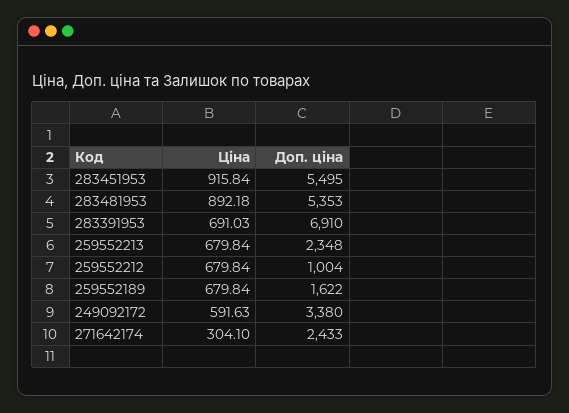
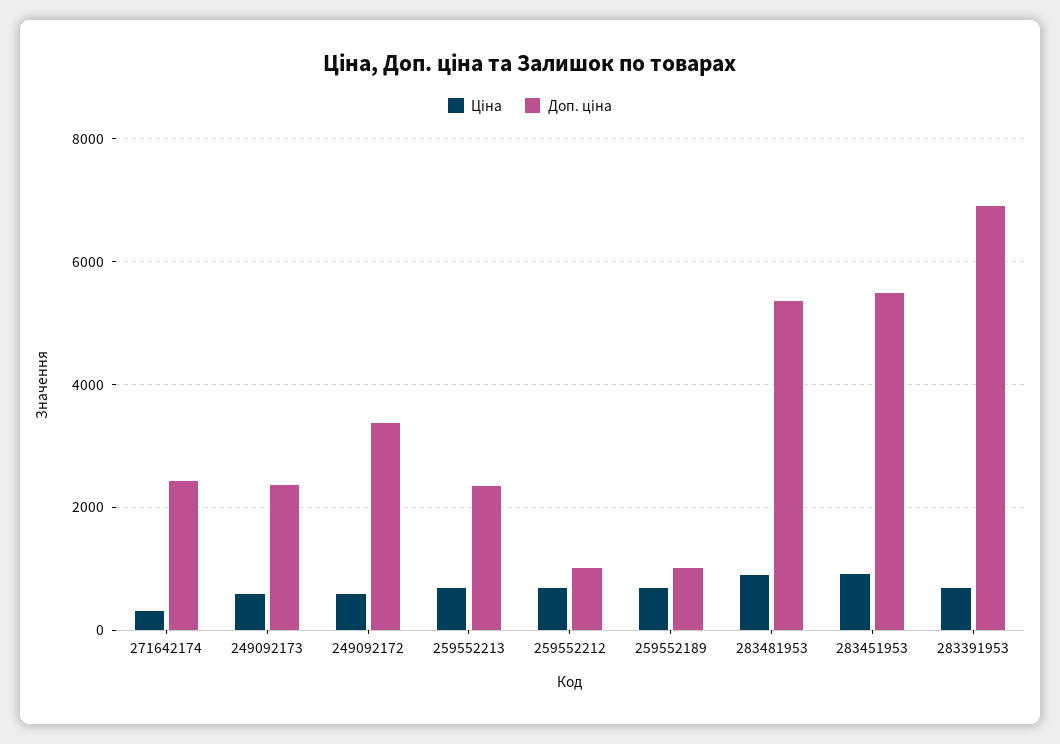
Доп. ціна, 259552189: 1622 -> 1000
Ціна, 249092173: none -> 600
Доп. ціна, 249092173: none -> 2400

